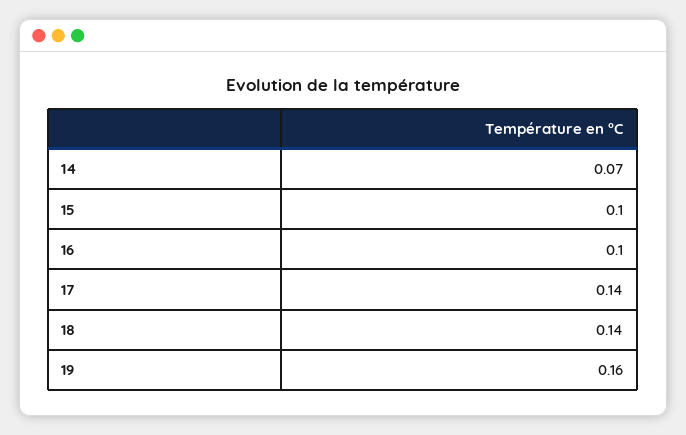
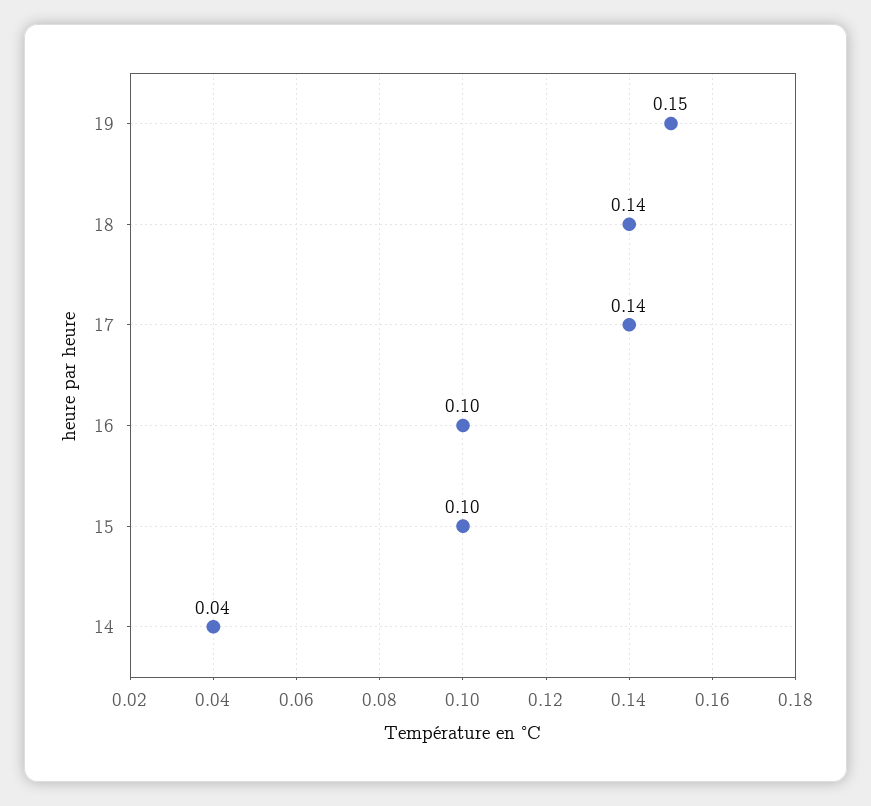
14: 0.07 -> 0.04
19: 0.16 -> 0.15

